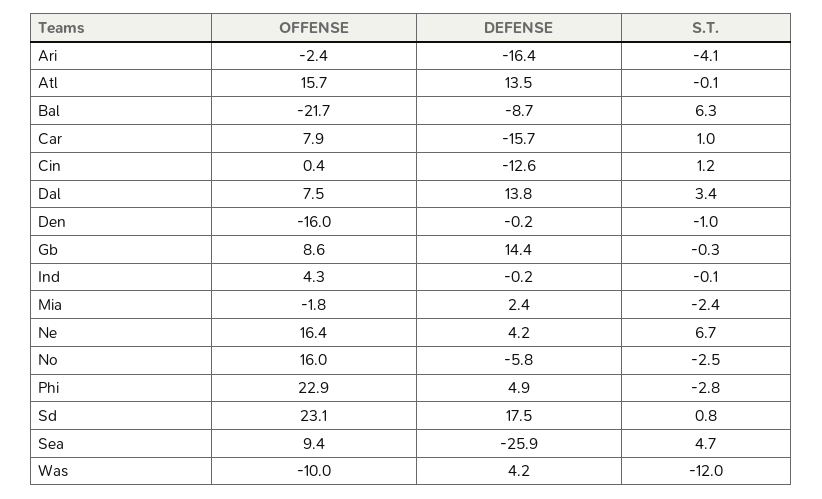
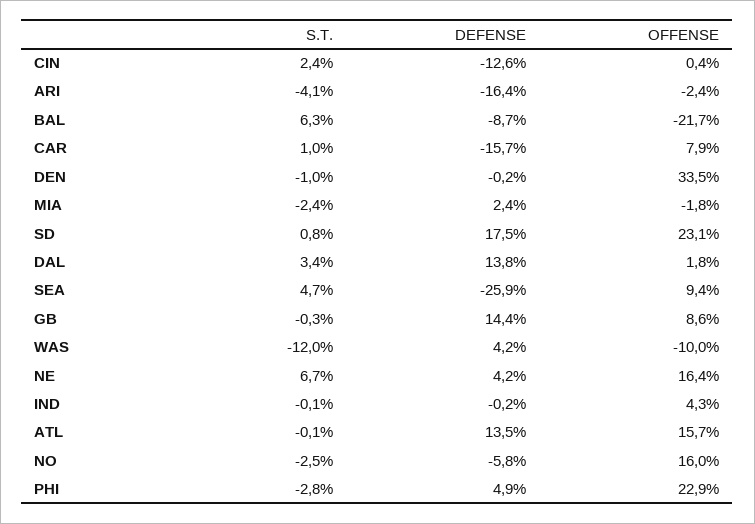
S.T., Cin: 1.2 -> 2.4
OFFENSE, Dal: 7.5 -> 1.8
OFFENSE, Den: -16 -> 33.5

